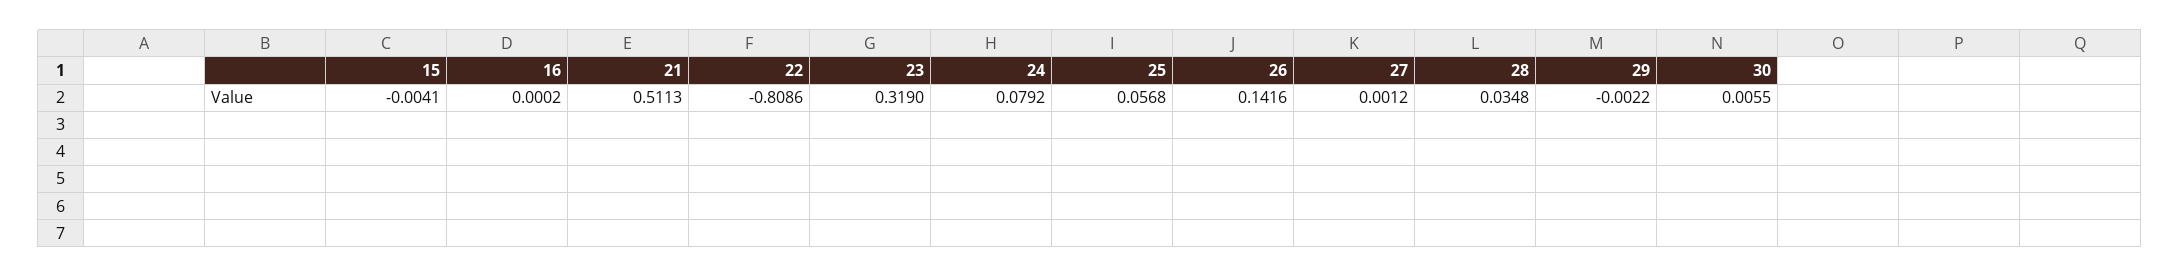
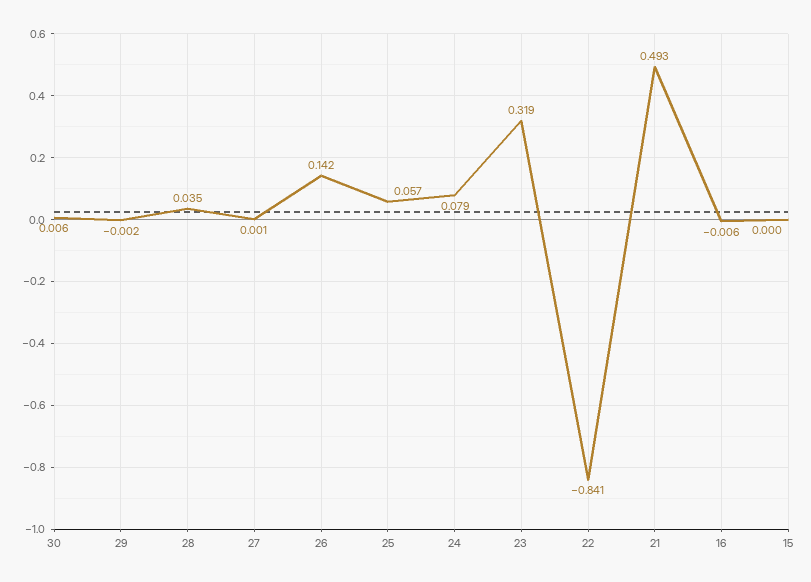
15: -0.0041 -> 0
16: 0.0002 -> -0.006
21: 0.5113 -> 0.493
22: -0.8086 -> -0.841

